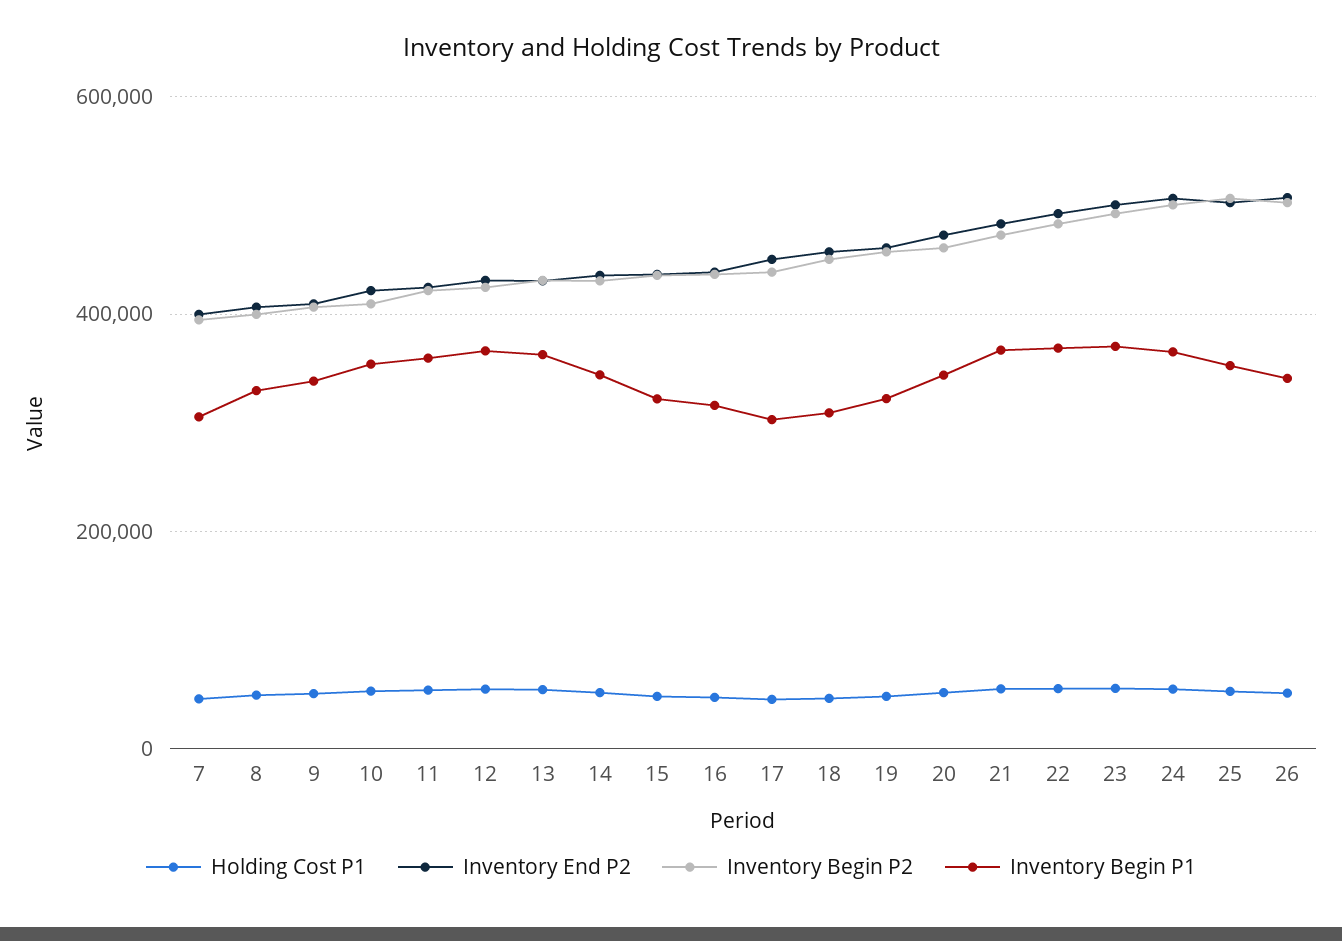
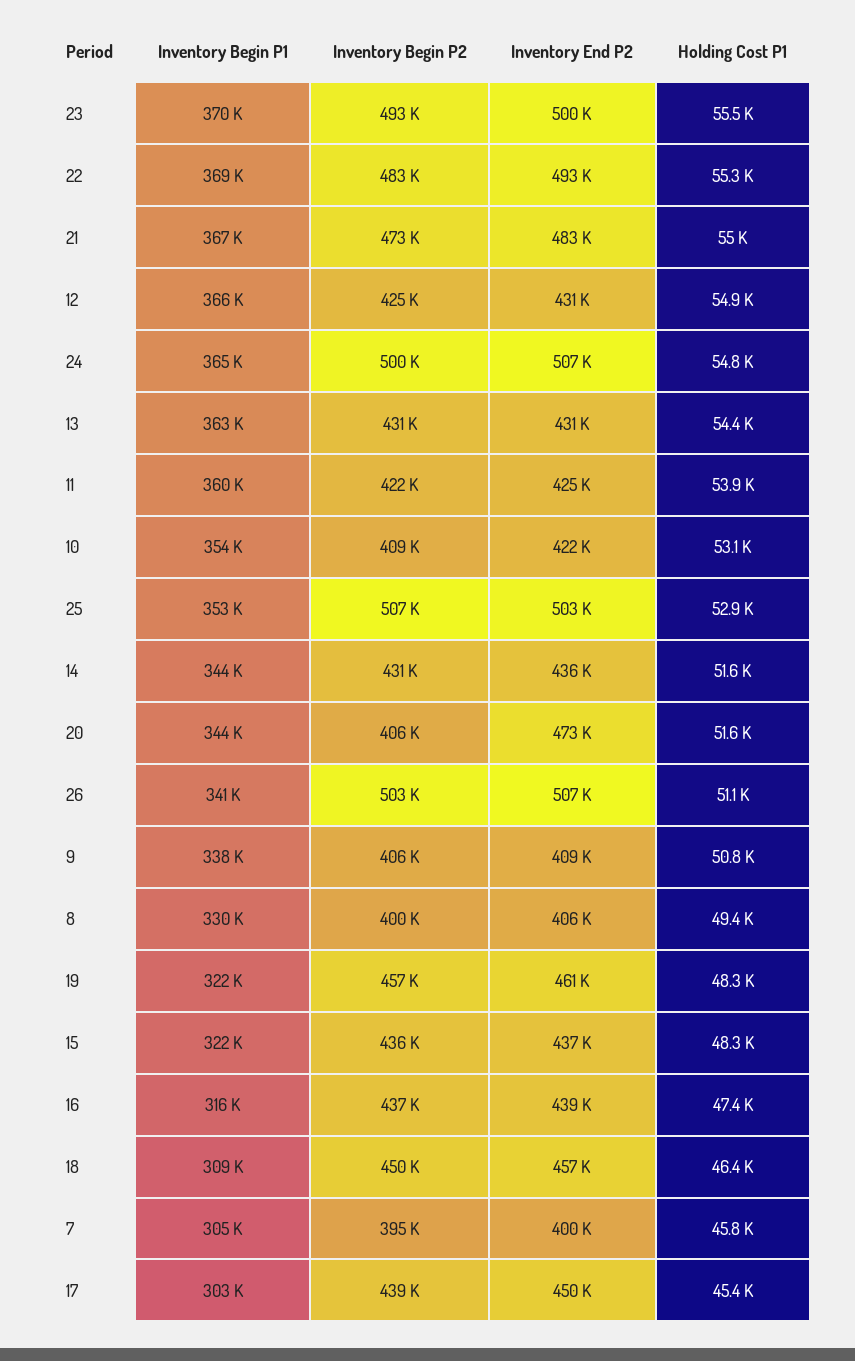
Inventory Begin P2, 20: 460000 -> 406000

